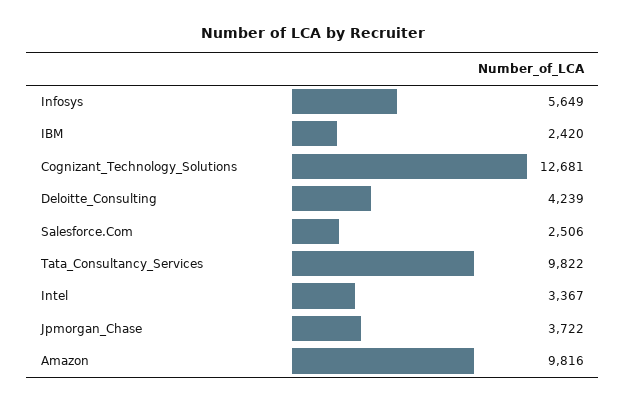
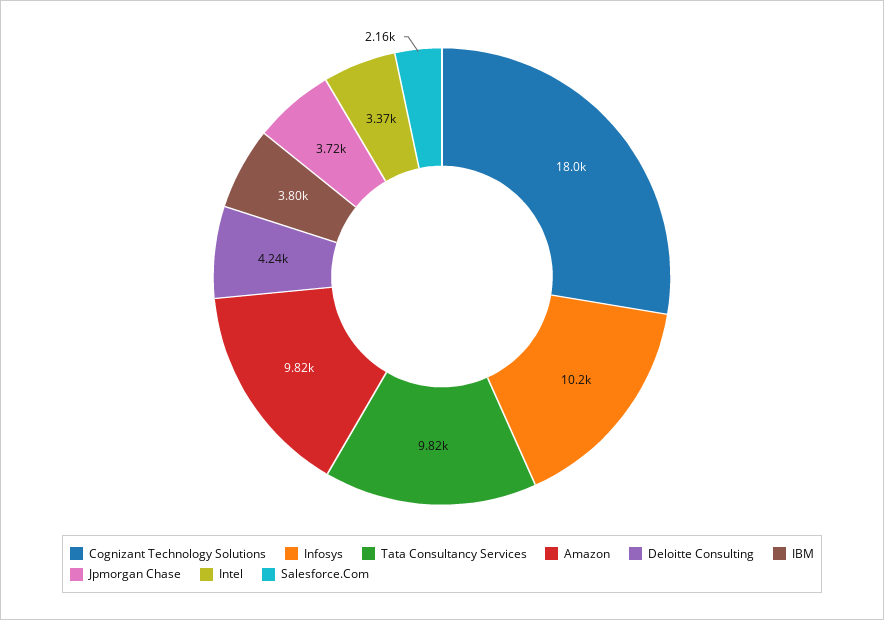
Infosys: 5649 -> 10200
IBM: 2420 -> 3800
Cognizant_Technology_Solutions: 12681 -> 18000
Salesforce.Com: 2506 -> 2160

